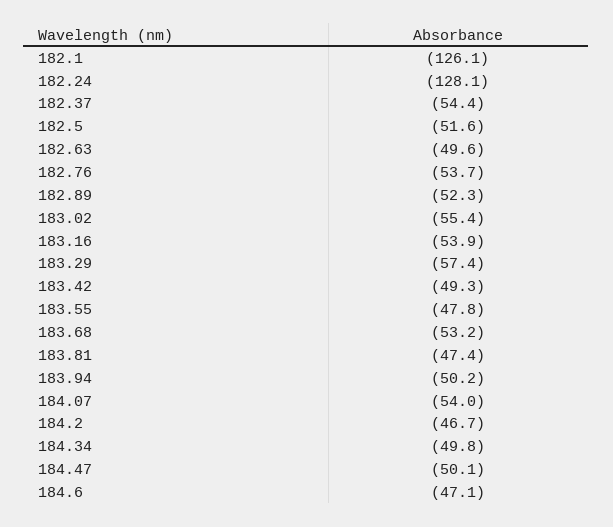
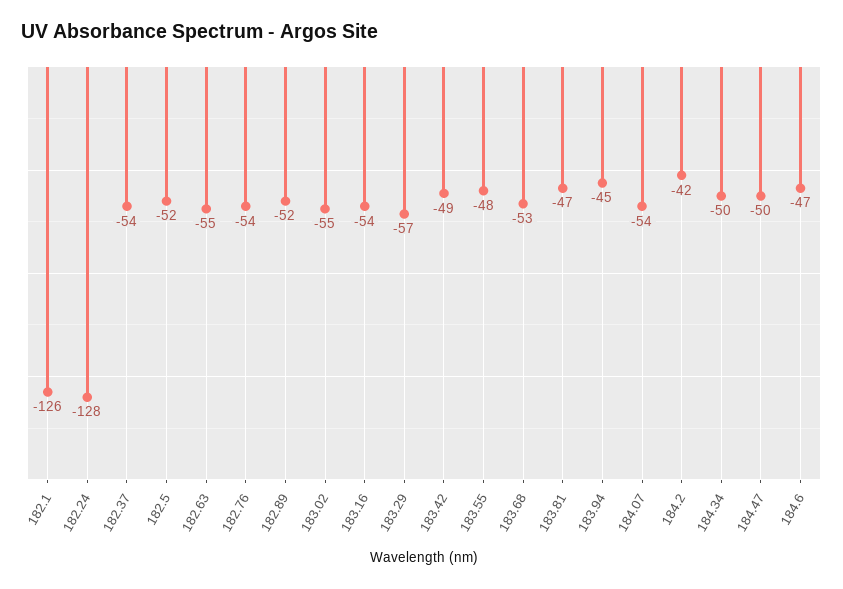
182.63: -49.6 -> -55
183.94: -50.2 -> -45
184.2: -46.7 -> -42

